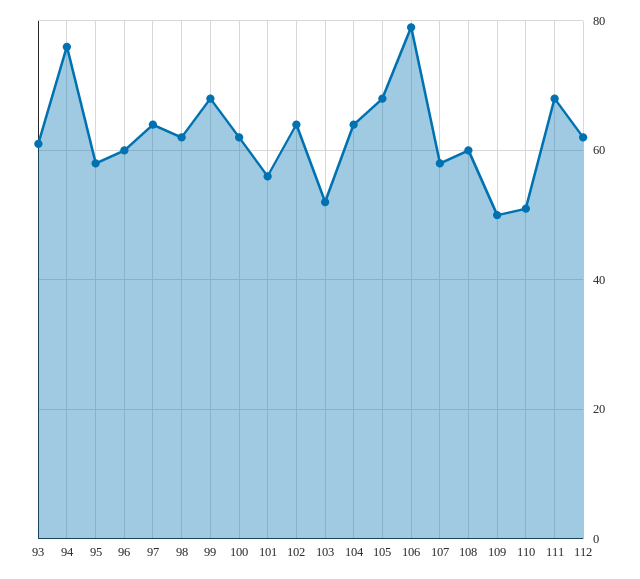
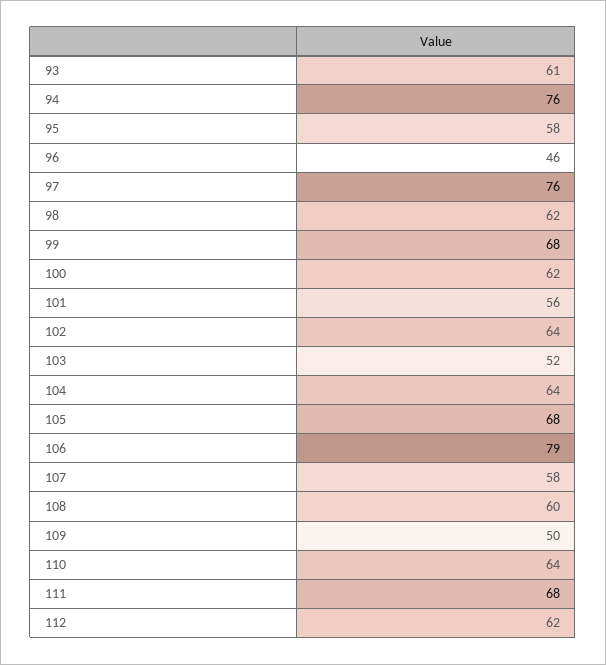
96: 60 -> 46
97: 65 -> 76
110: 50 -> 64

